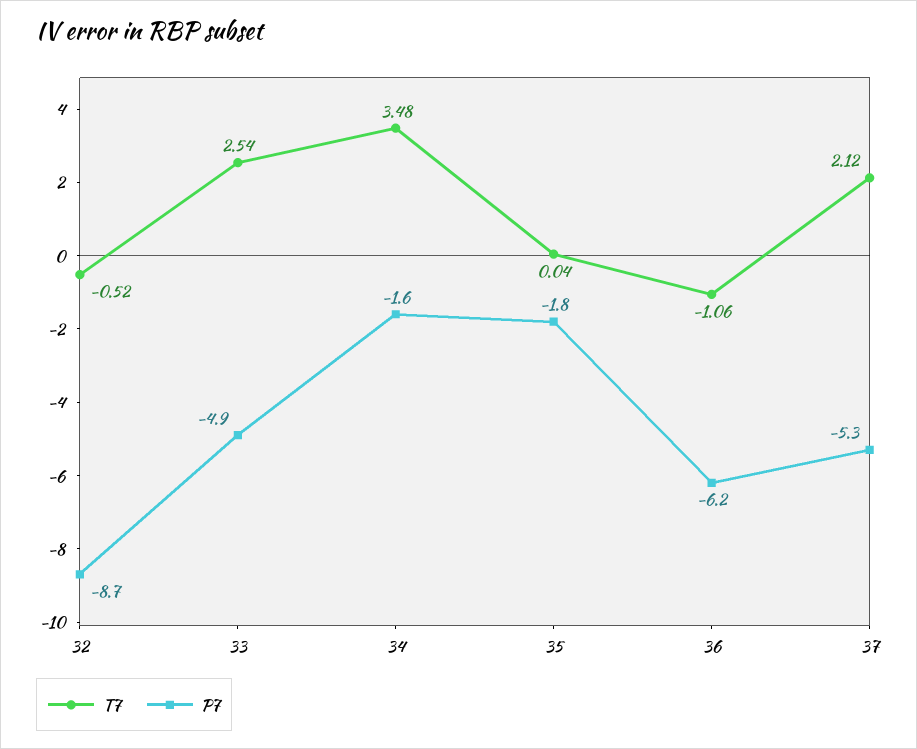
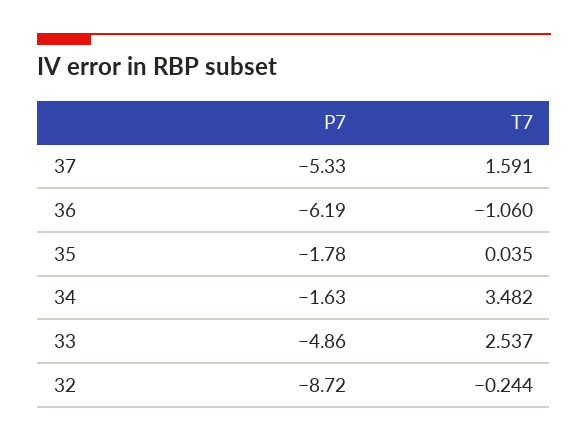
T7, 32: -0.52 -> -0.244
T7, 37: 2.12 -> 1.591

